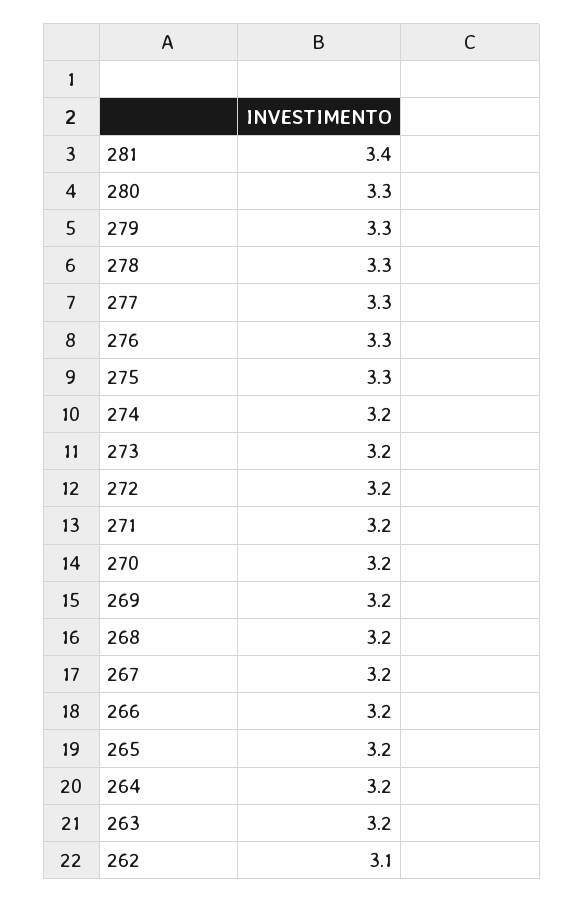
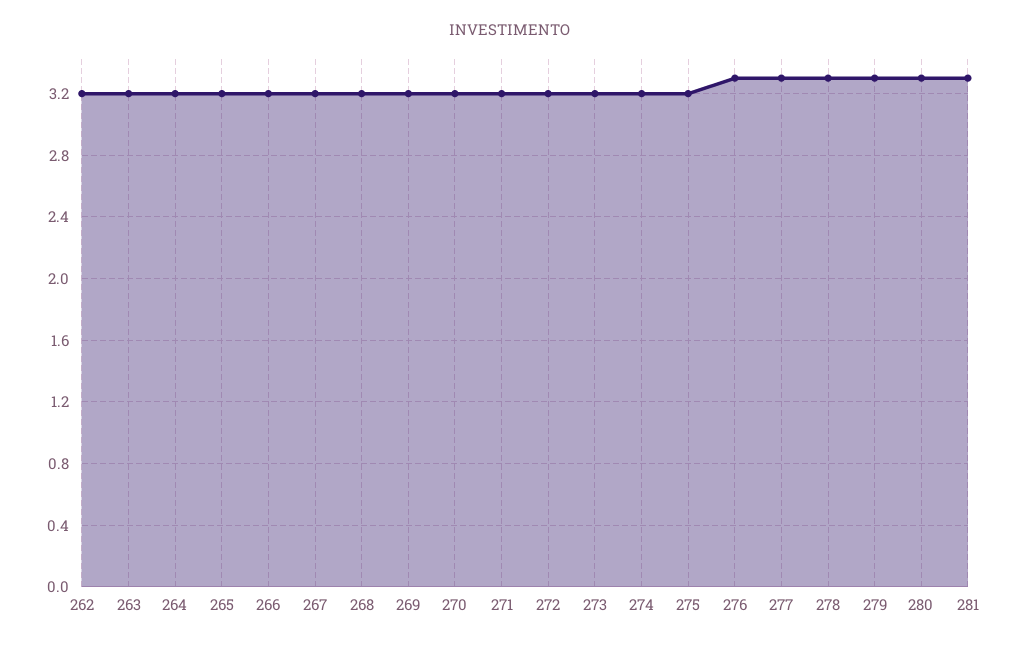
281: 3.4 -> 3.3
275: 3.3 -> 3.2
262: 3.1 -> 3.2

